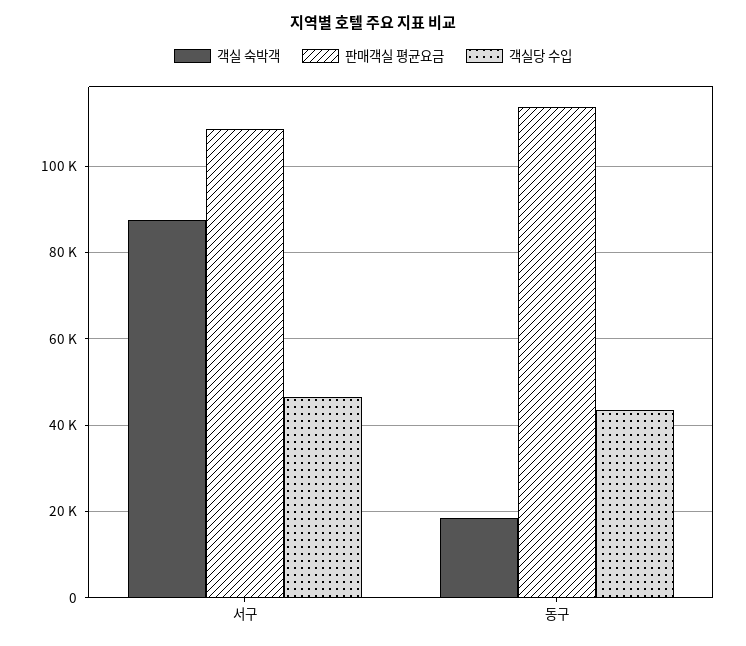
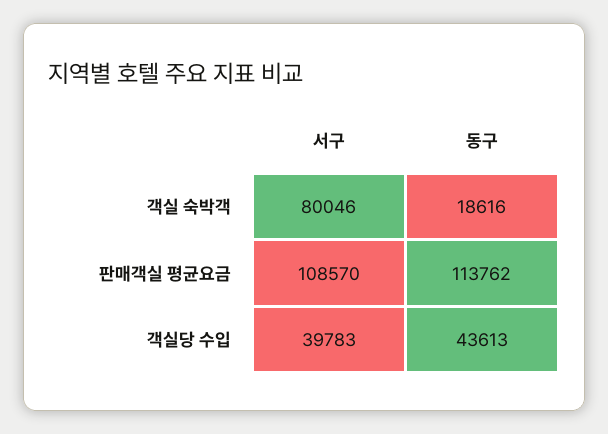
객실 숙박객, 서구: 88000 -> 80046
객실당 수입, 서구: 46000 -> 39783

